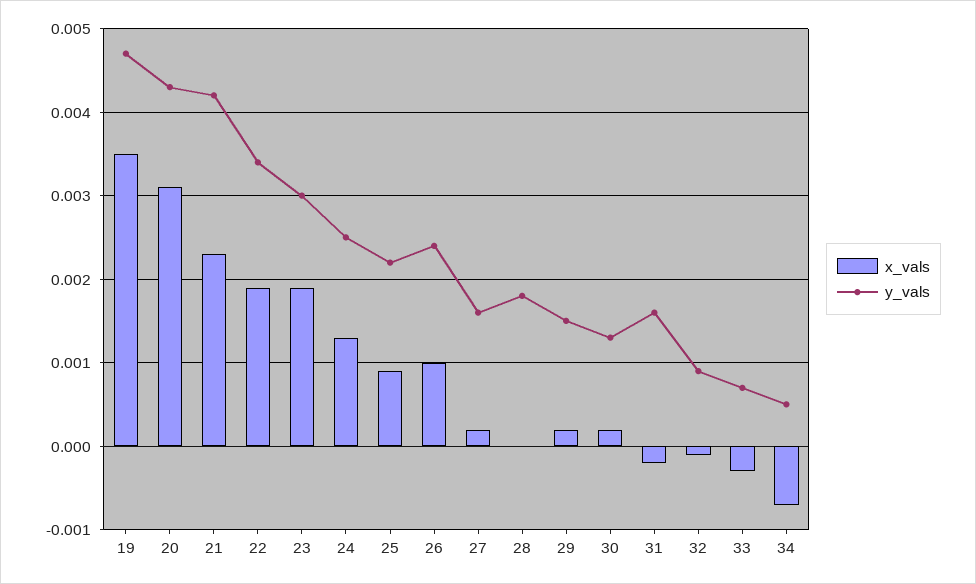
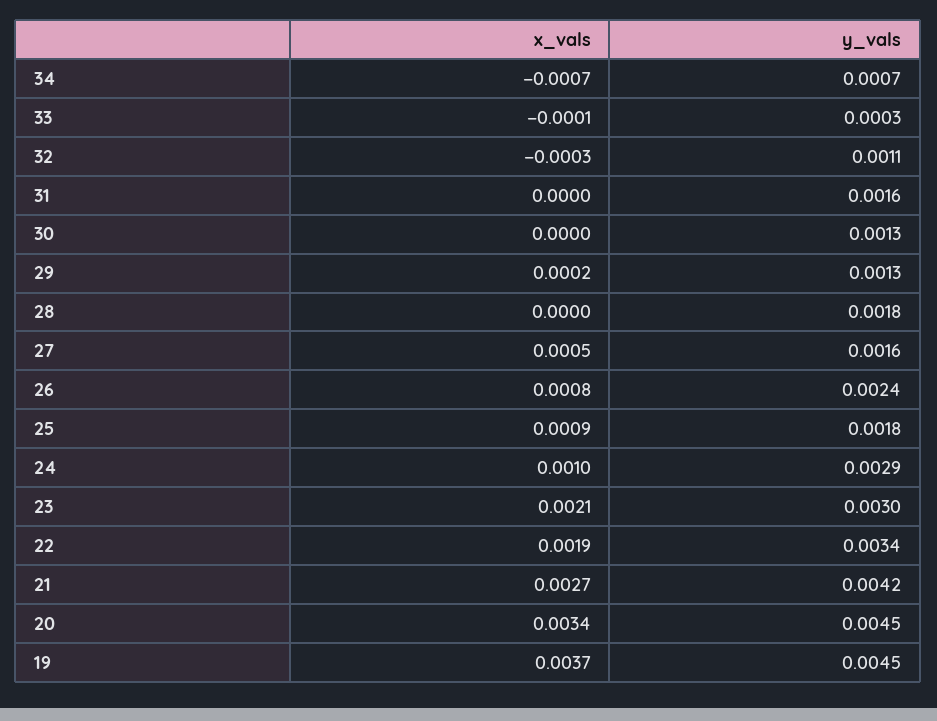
x_vals, 19: 0.0035 -> 0.0037
y_vals, 19: 0.0047 -> 0.0045
x_vals, 20: 0.0031 -> 0.0034
y_vals, 20: 0.0043 -> 0.0045
x_vals, 21: 0.0023 -> 0.0027
x_vals, 23: 0.0019 -> 0.0021
x_vals, 24: 0.0013 -> 0.001
y_vals, 24: 0.0025 -> 0.0029
y_vals, 25: 0.0022 -> 0.0018
x_vals, 26: 0.001 -> 0.0008
x_vals, 27: 0.0002 -> 0.0005
y_vals, 29: 0.0015 -> 0.0013
x_vals, 30: 0.0002 -> 0
x_vals, 31: -0.0002 -> 0
x_vals, 32: -0.0001 -> -0.0003
y_vals, 32: 0.0009 -> 0.0011
x_vals, 33: -0.0003 -> -0.0001
y_vals, 33: 0.0007 -> 0.0003
y_vals, 34: 0.0005 -> 0.0007

